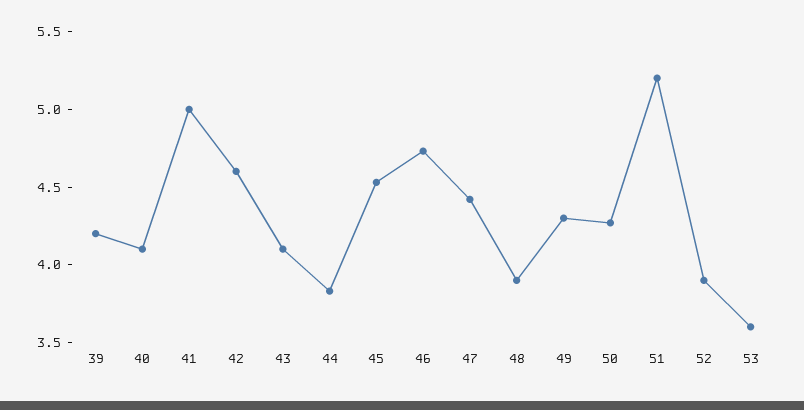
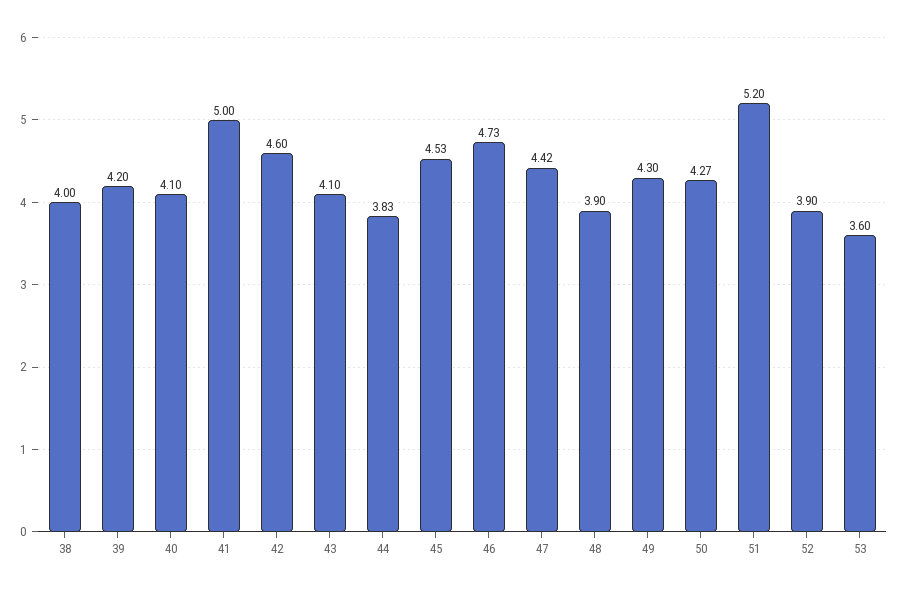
38: none -> 4

